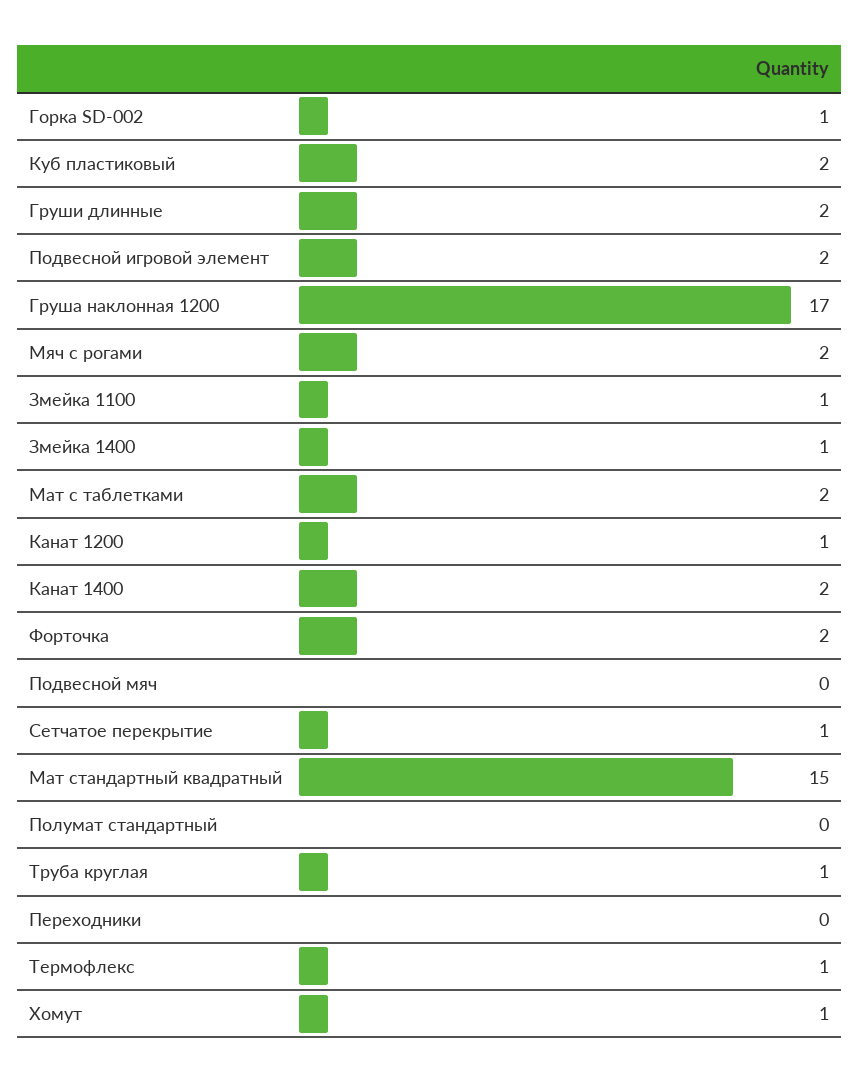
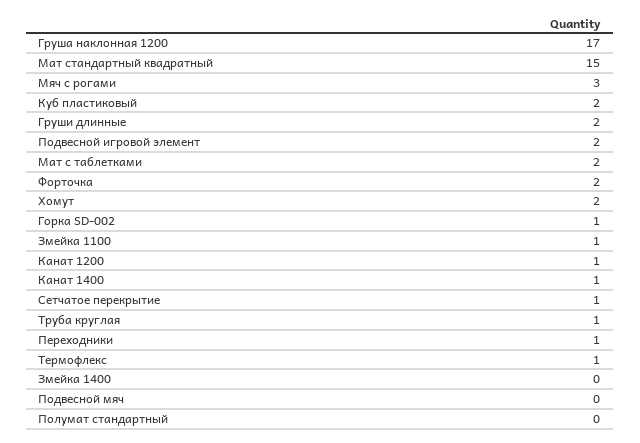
Мяч с рогами: 2 -> 3
Змейка 1400: 1 -> 0
Канат 1400: 2 -> 1
Переходники: 0 -> 1
Хомут: 1 -> 2

